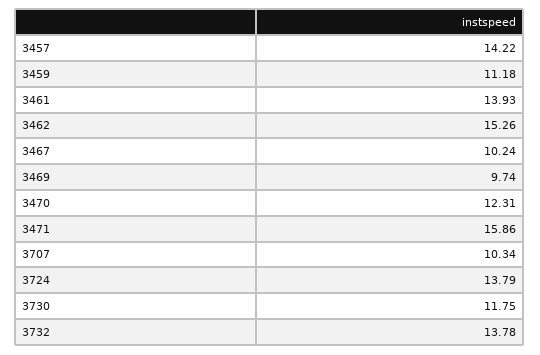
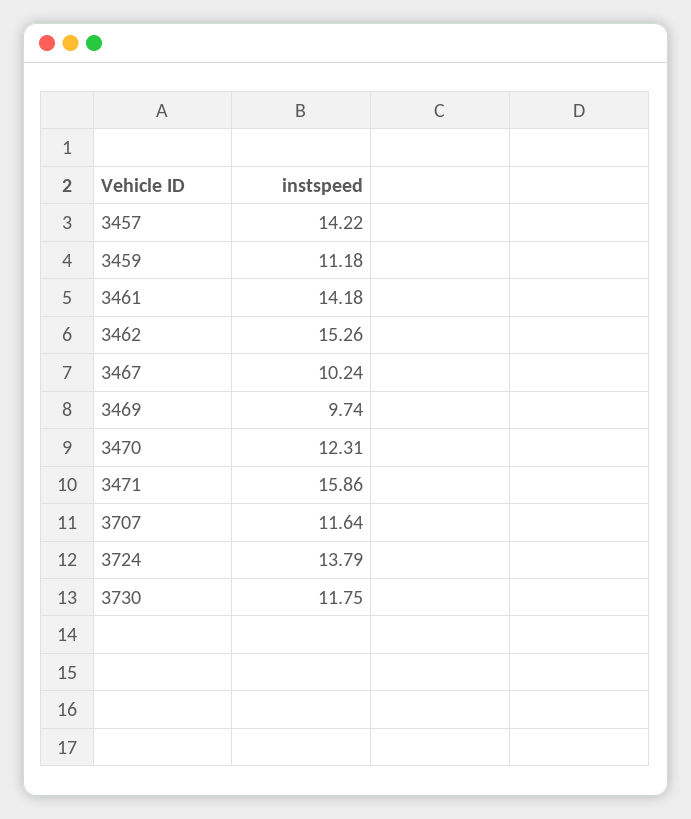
3461: 13.93 -> 14.18
3707: 10.34 -> 11.64
3732: 13.78 -> none

